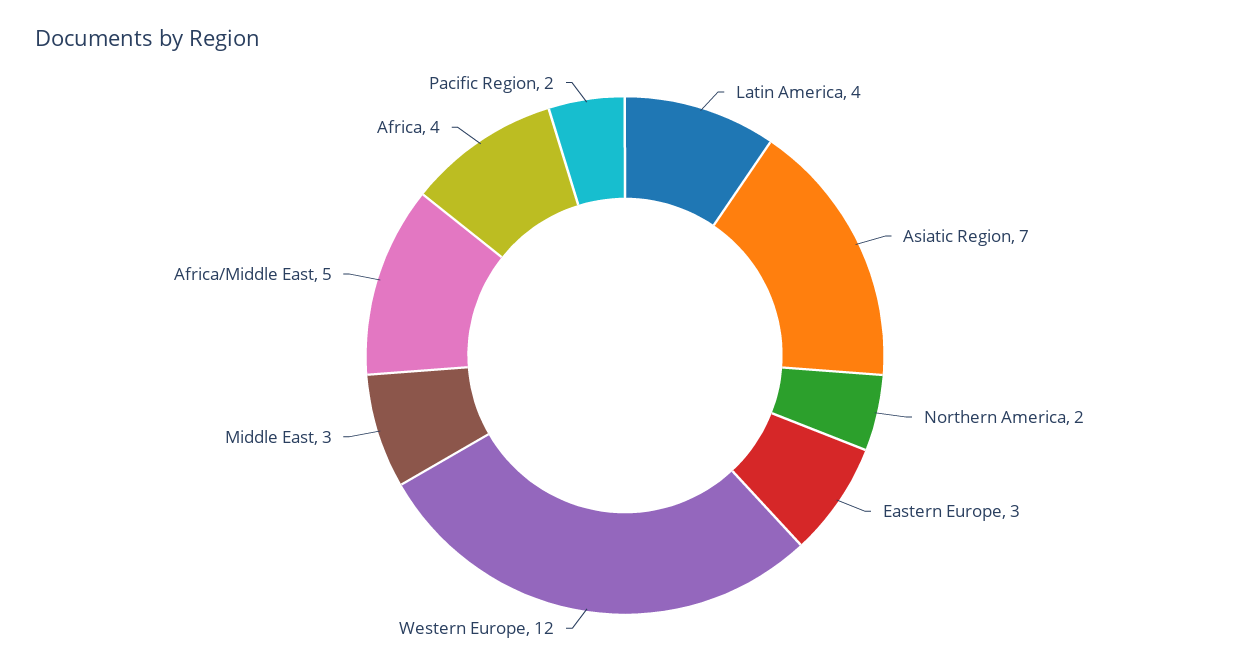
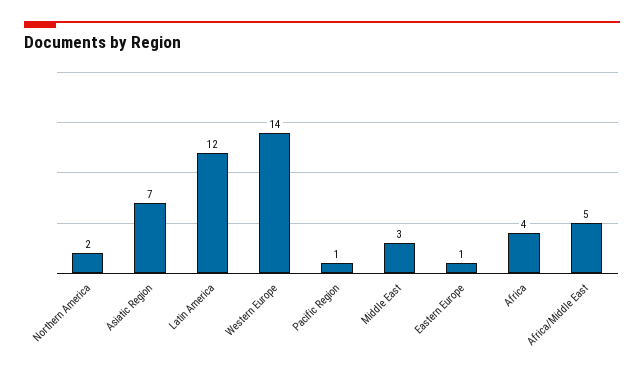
Latin America: 4 -> 12
Eastern Europe: 3 -> 1
Western Europe: 12 -> 14
Pacific Region: 2 -> 1

